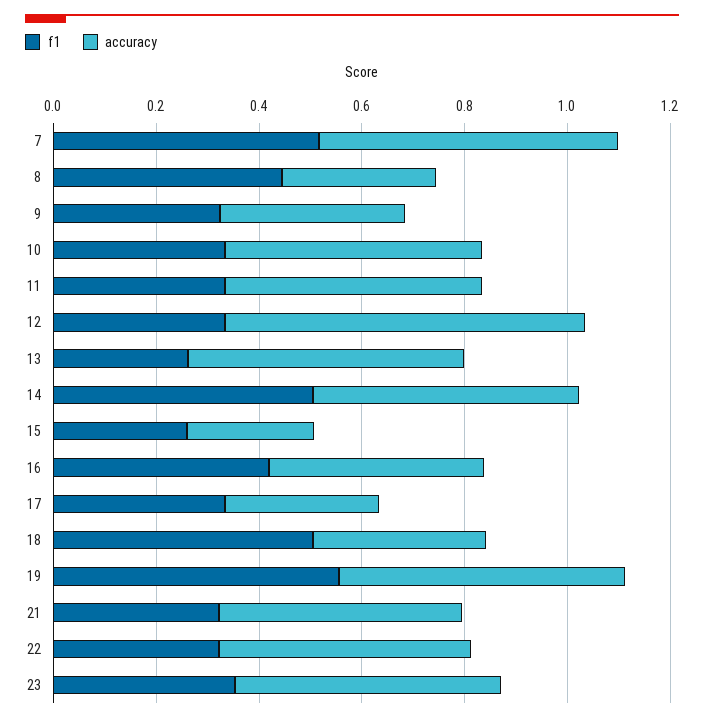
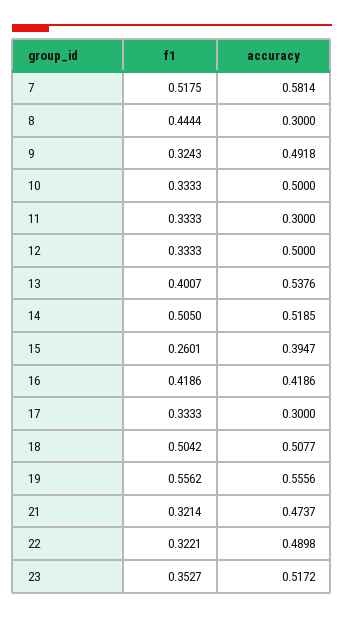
accuracy, 9: 0.35 -> 0.4918
accuracy, 11: 0.5 -> 0.3
accuracy, 12: 0.7 -> 0.5
f1, 13: 0.25 -> 0.4007
accuracy, 15: 0.25 -> 0.3947
accuracy, 18: 0.35 -> 0.5077

